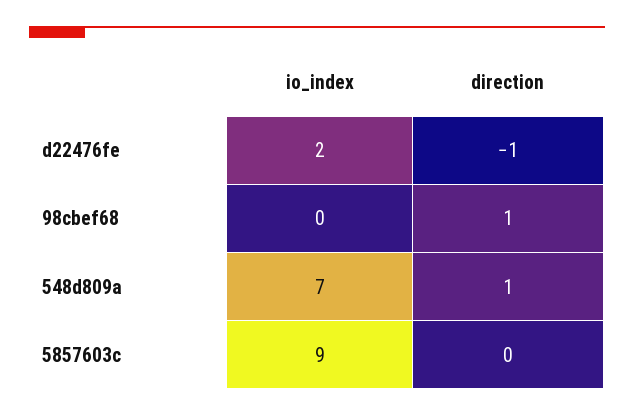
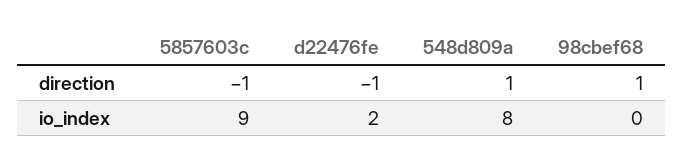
io_index, 548d809a: 7 -> 8
direction, 5857603c: 0 -> -1

